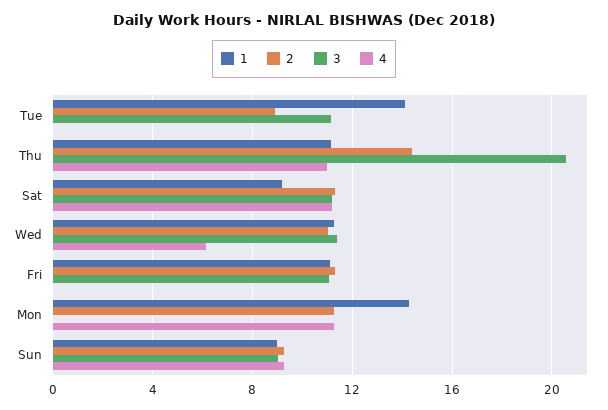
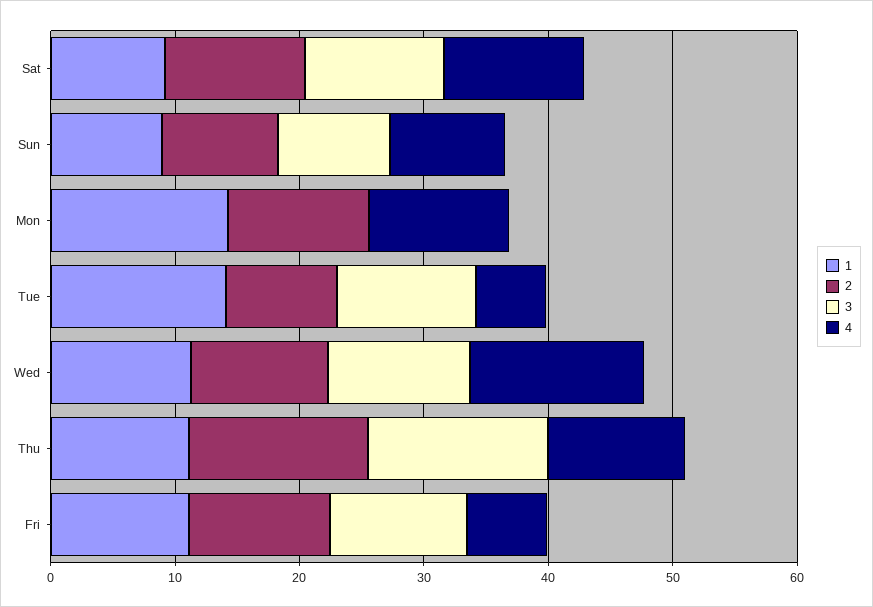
4, Tue: 0 -> 6
3, Thu: 20.5 -> 14
4, Wed: 6 -> 14
4, Fri: 0 -> 6

